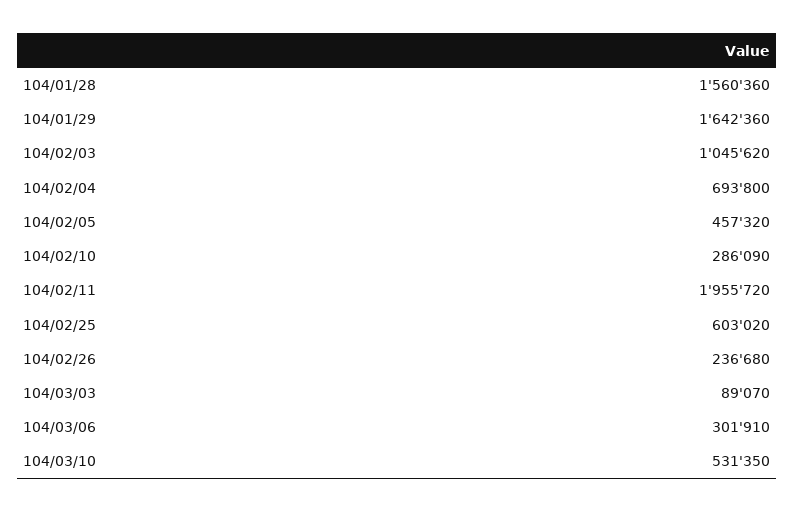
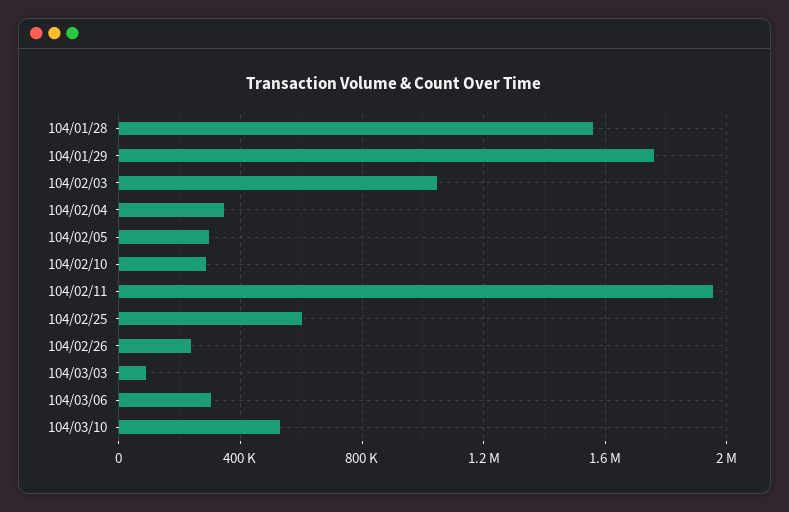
104/01/29: 1642360 -> 1750000
104/02/04: 693800 -> 350000
104/02/05: 457320 -> 300000

